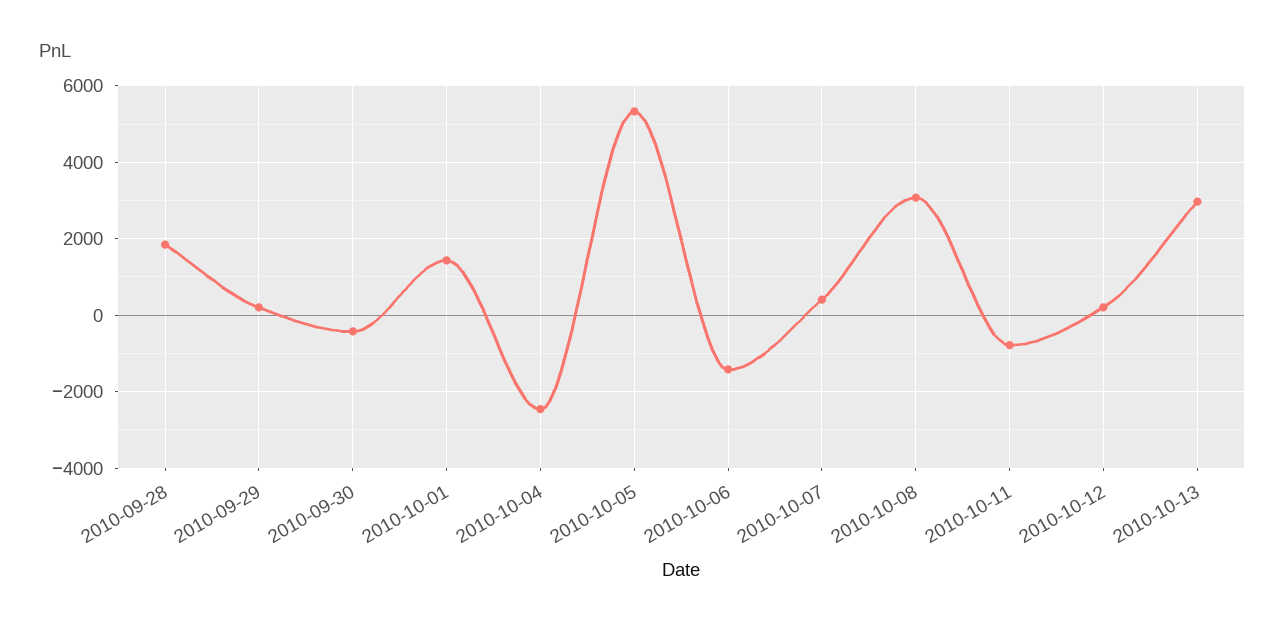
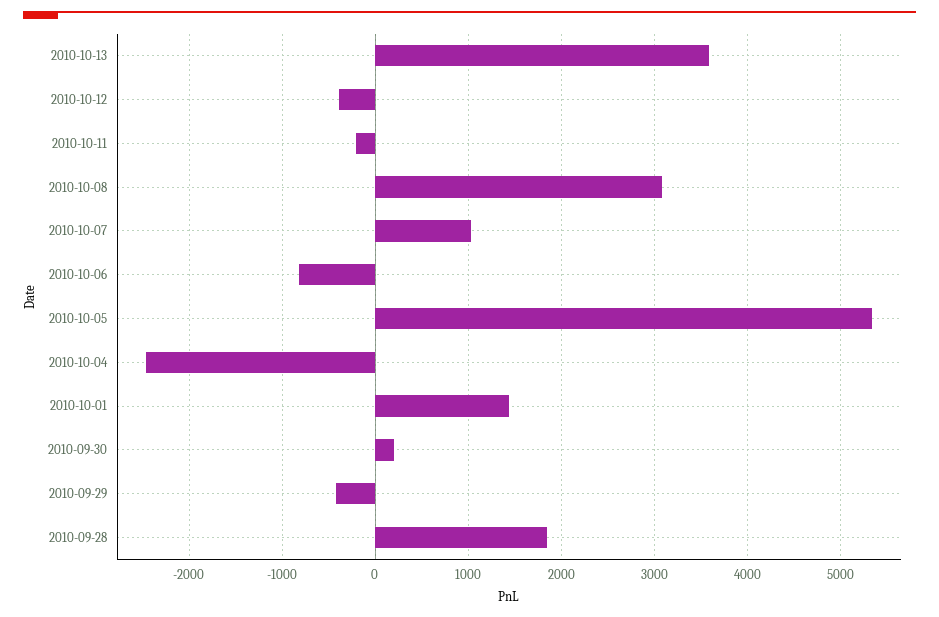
2010-09-29: 200 -> -400
2010-09-30: -400 -> 200
2010-10-06: -1400 -> -800
2010-10-07: 400 -> 1000
2010-10-11: -800 -> -200
2010-10-12: 200 -> -400
2010-10-13: 3000 -> 3600

